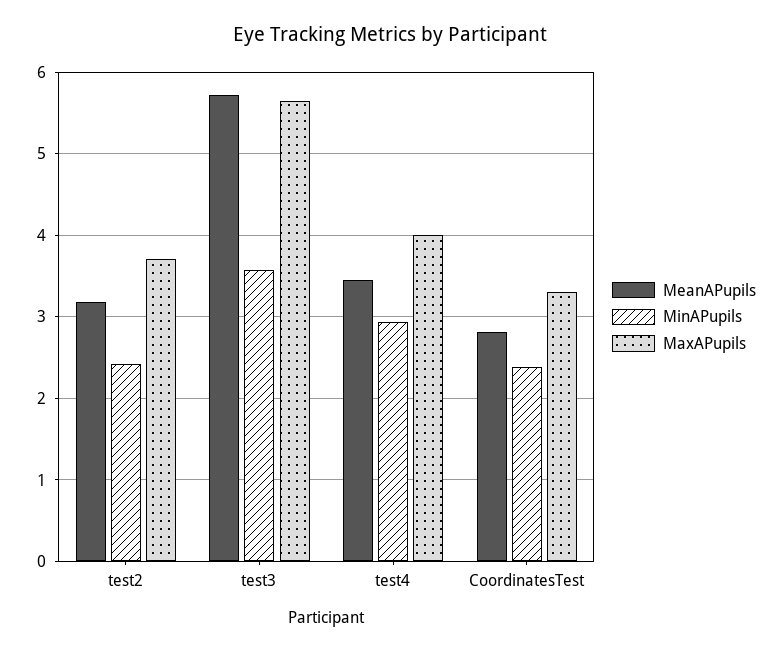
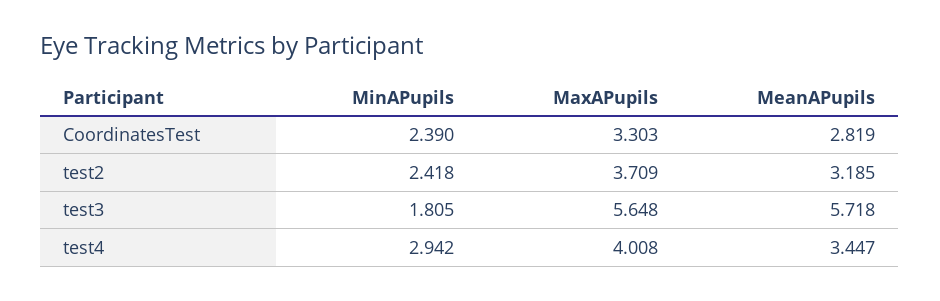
MinAPupils, test3: 3.6 -> 1.805

